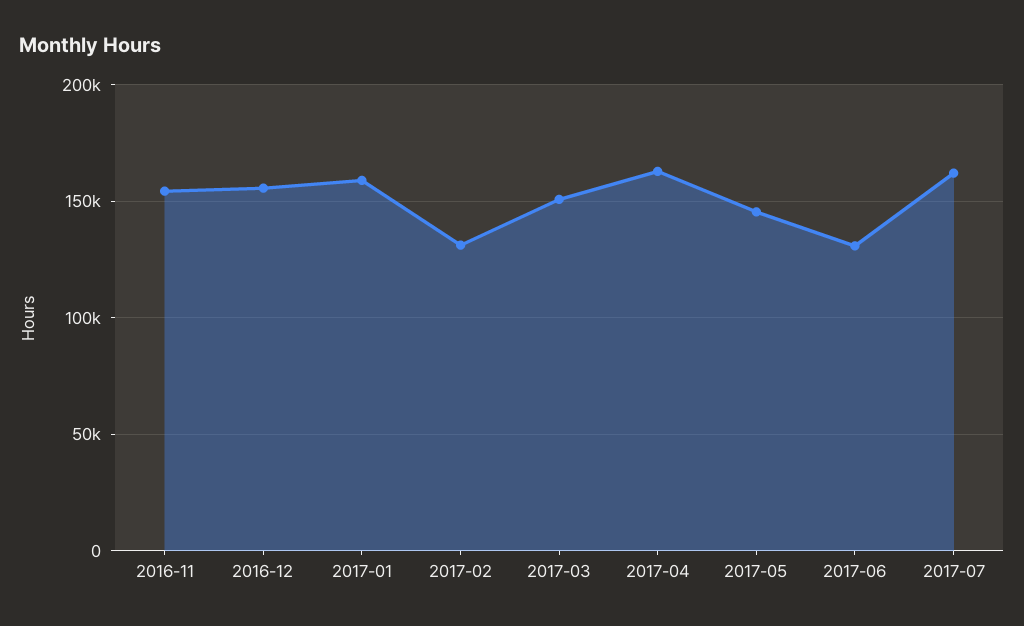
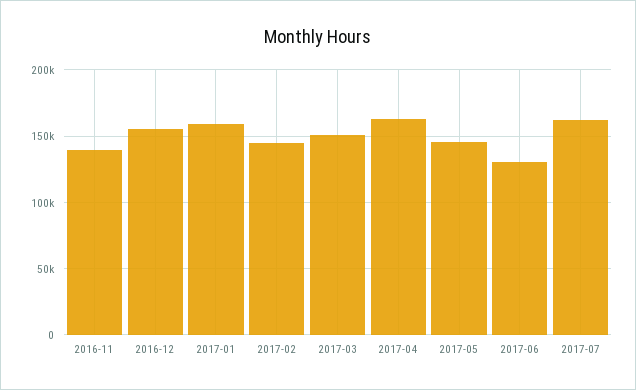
2016-11: 155000 -> 140000
2017-02: 130000 -> 145000

